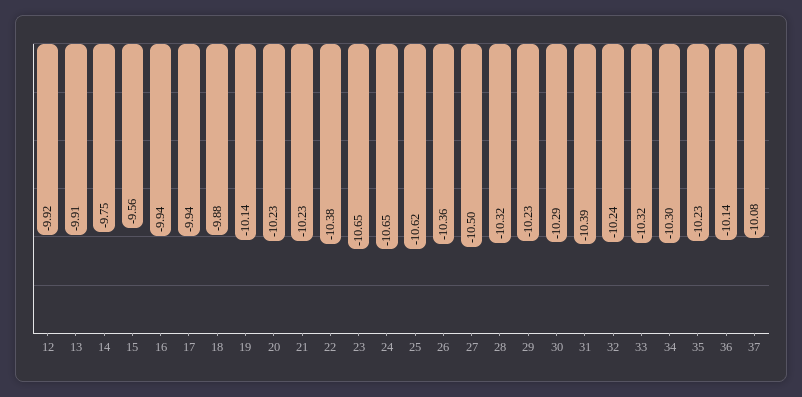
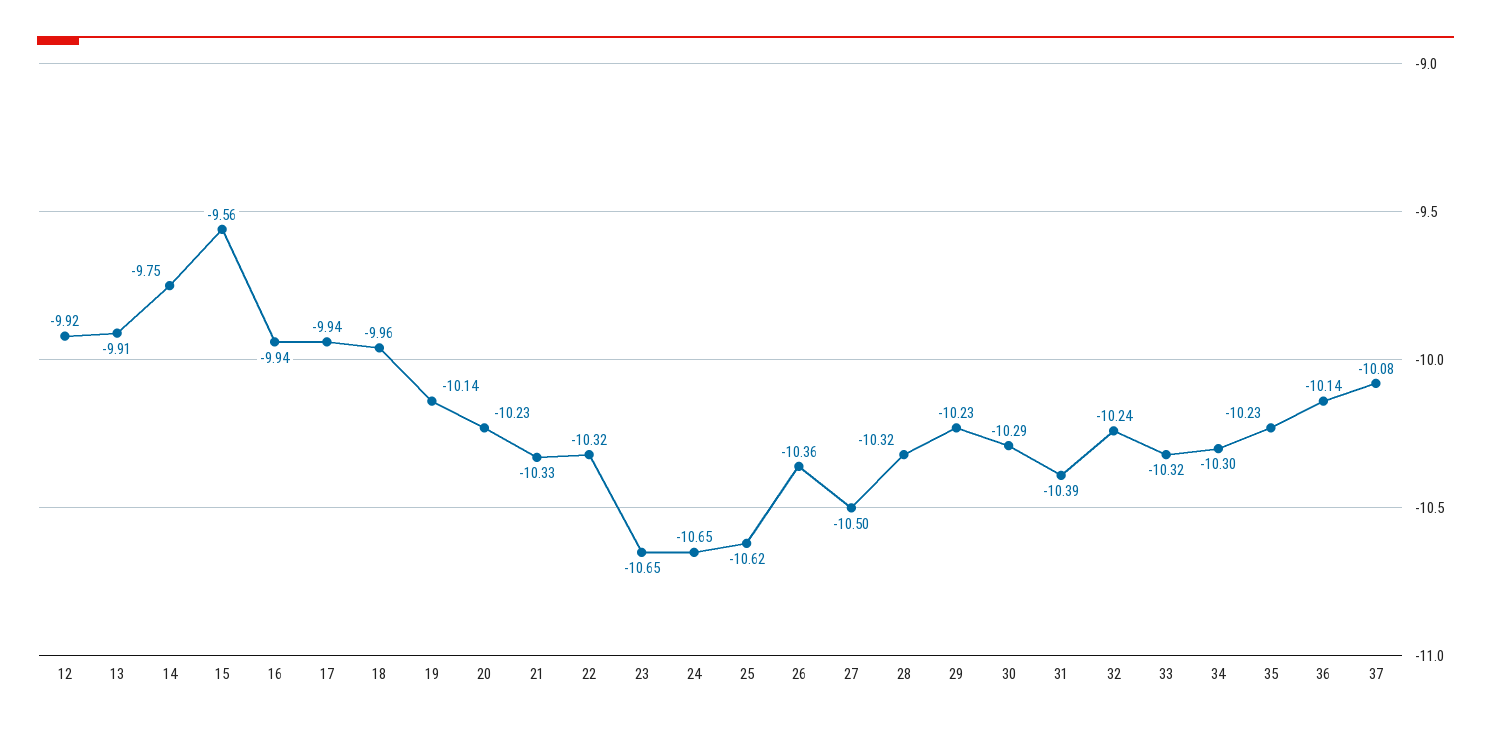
18: -9.88 -> -9.96
21: -10.23 -> -10.33
22: -10.38 -> -10.32

